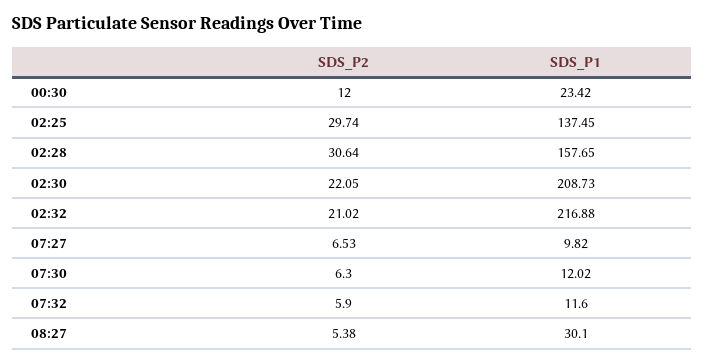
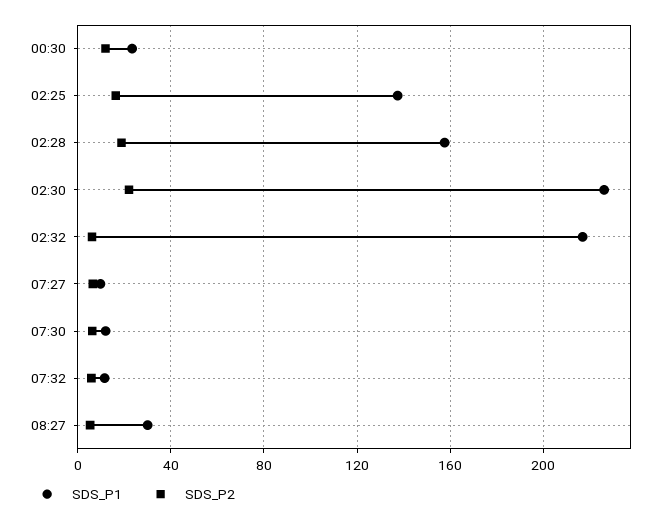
SDS_P2, 02:25: 29.74 -> 15
SDS_P2, 02:28: 30.64 -> 20
SDS_P1, 02:30: 208.73 -> 225
SDS_P2, 02:32: 21.02 -> 5

